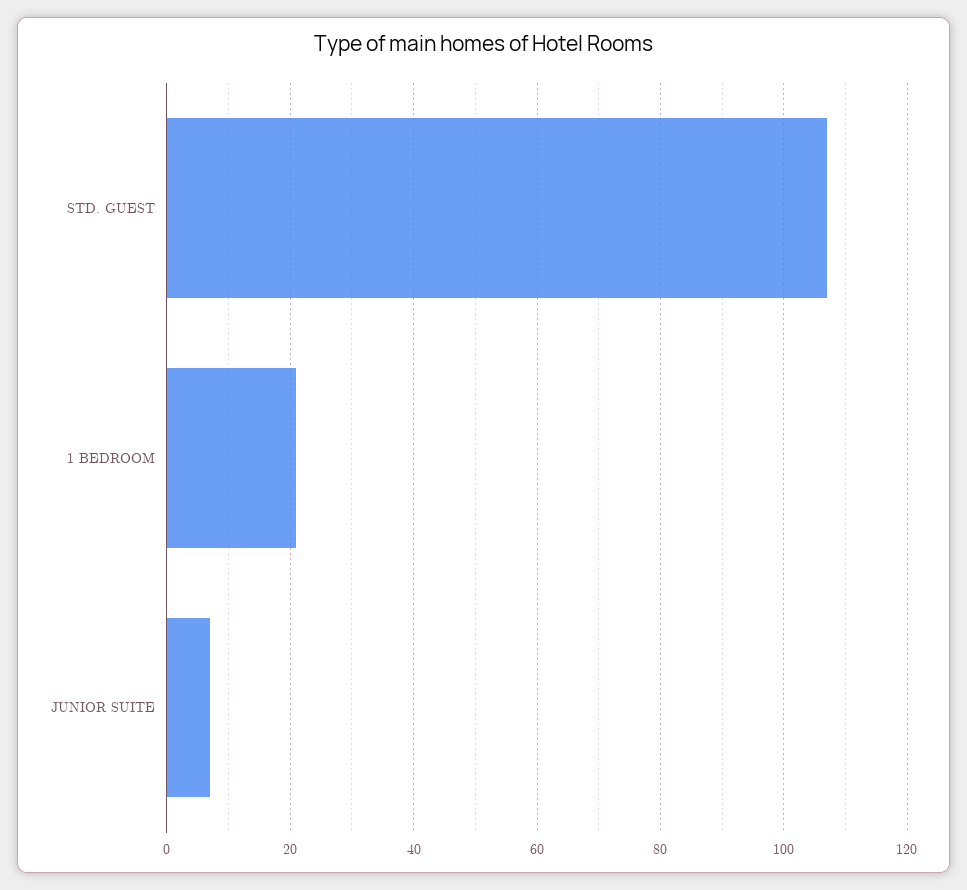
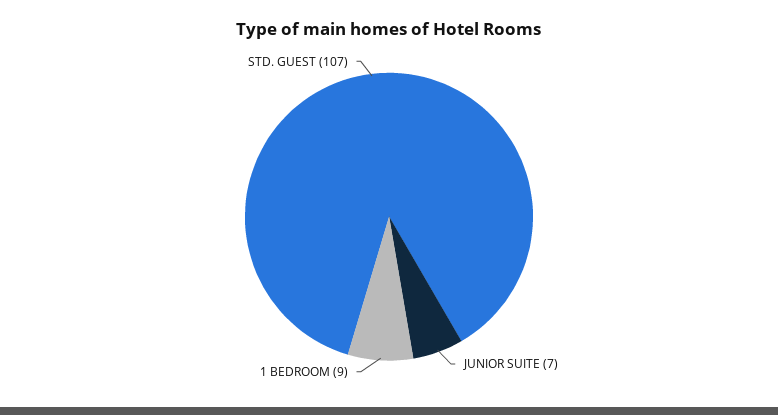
1 BEDROOM: 20 -> 9

